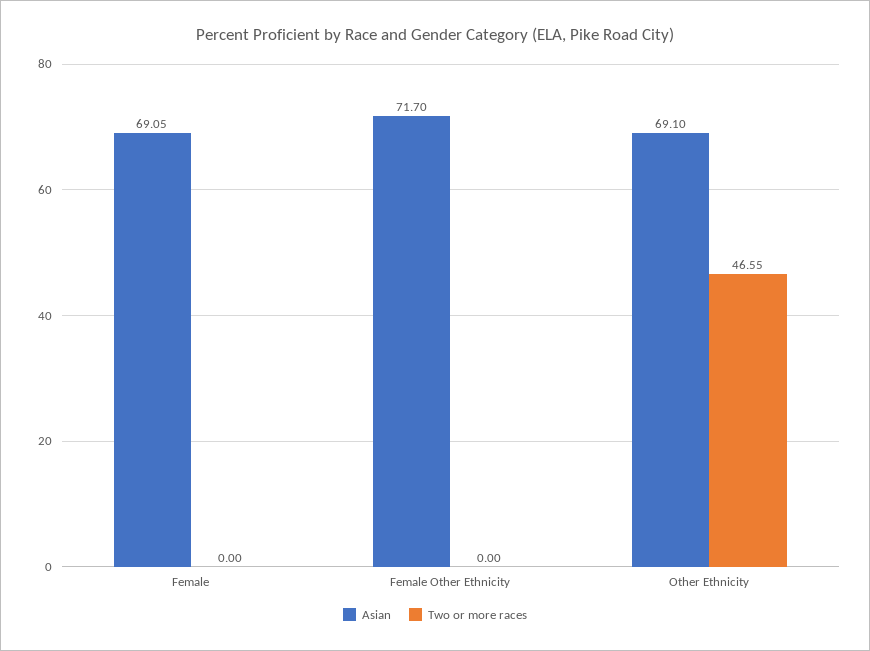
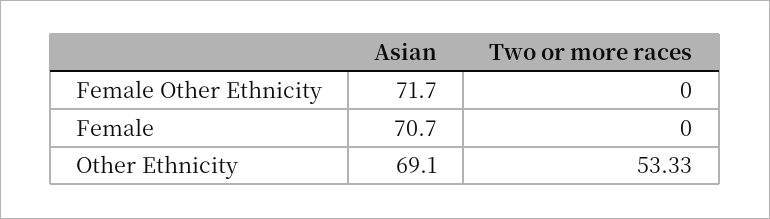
Asian, Female: 69.05 -> 70.7
Two or more races, Other Ethnicity: 46.55 -> 53.33

